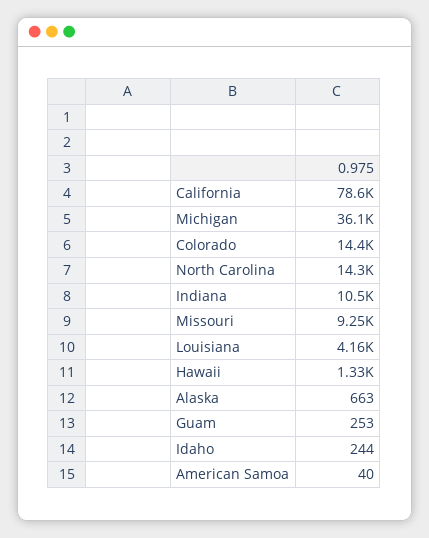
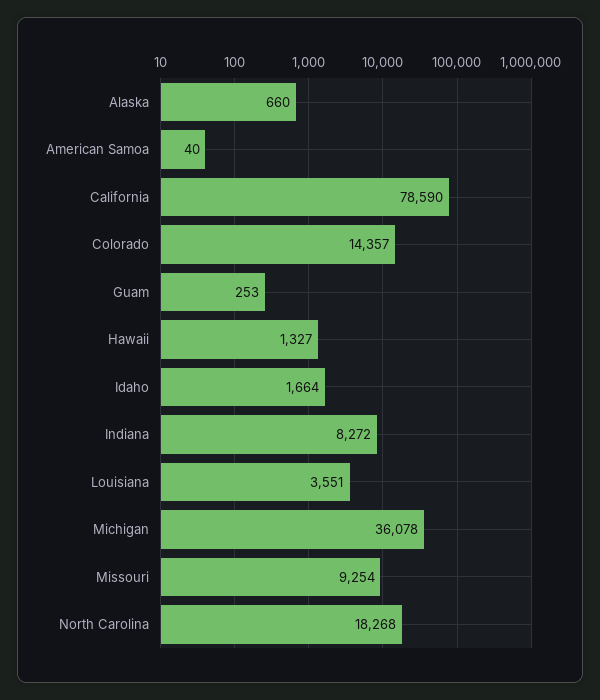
North Carolina: 14300 -> 18268
Indiana: 10500 -> 8272
Louisiana: 4160 -> 3551
Alaska: 663 -> 660
Idaho: 244 -> 1664

